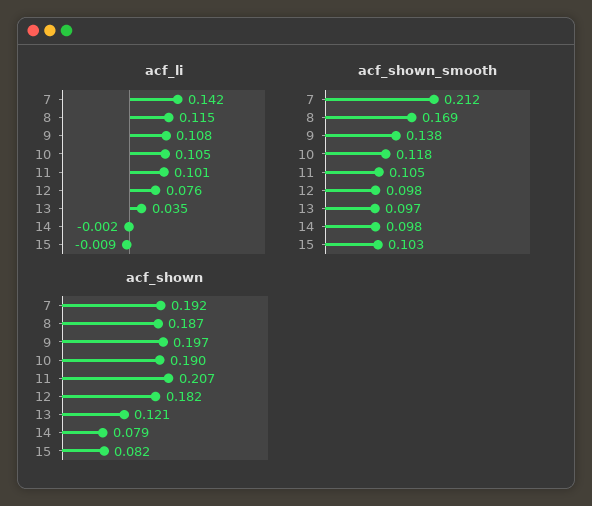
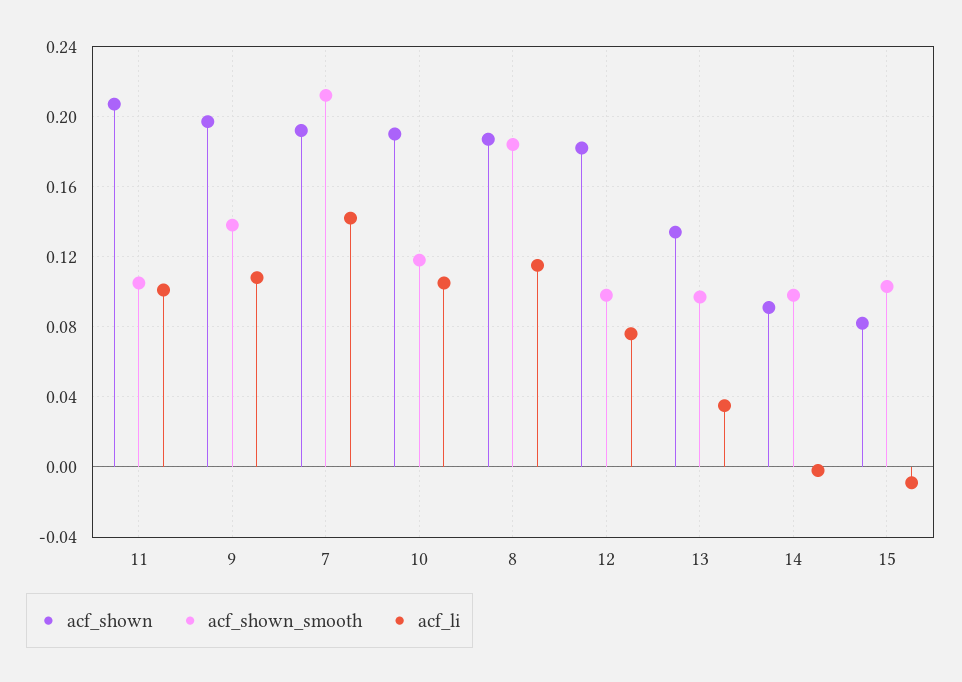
acf_shown_smooth, 8: 0.169 -> 0.185
acf_shown, 13: 0.121 -> 0.135
acf_shown, 14: 0.079 -> 0.09

